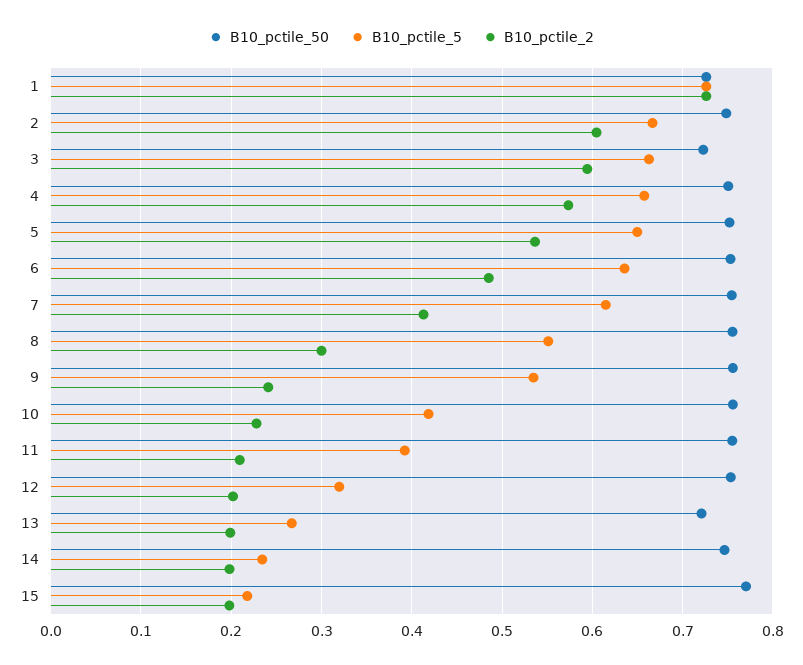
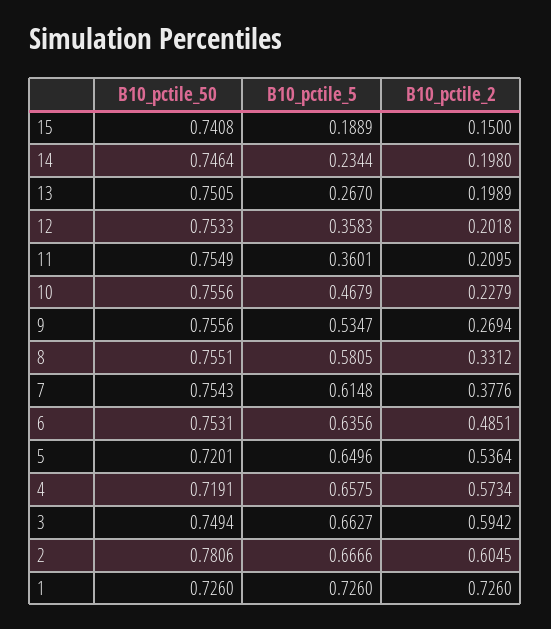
B10_pctile_50, 2: 0.75 -> 0.7806
B10_pctile_50, 3: 0.72 -> 0.7494
B10_pctile_50, 4: 0.75 -> 0.7191
B10_pctile_50, 5: 0.75 -> 0.7201
B10_pctile_2, 7: 0.41 -> 0.3776
B10_pctile_5, 8: 0.55 -> 0.5805
B10_pctile_2, 8: 0.3 -> 0.3312
B10_pctile_2, 9: 0.24 -> 0.2694
B10_pctile_5, 10: 0.42 -> 0.4679
B10_pctile_5, 11: 0.39 -> 0.3601
B10_pctile_5, 12: 0.32 -> 0.3583
B10_pctile_50, 13: 0.72 -> 0.7505
B10_pctile_50, 15: 0.77 -> 0.7408
B10_pctile_5, 15: 0.22 -> 0.1889
B10_pctile_2, 15: 0.2 -> 0.15

